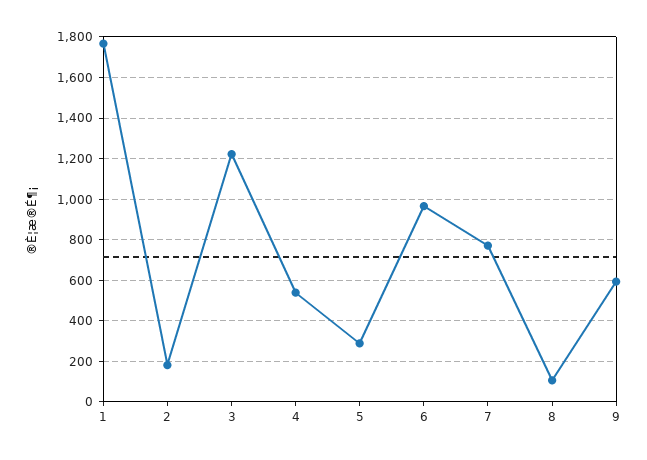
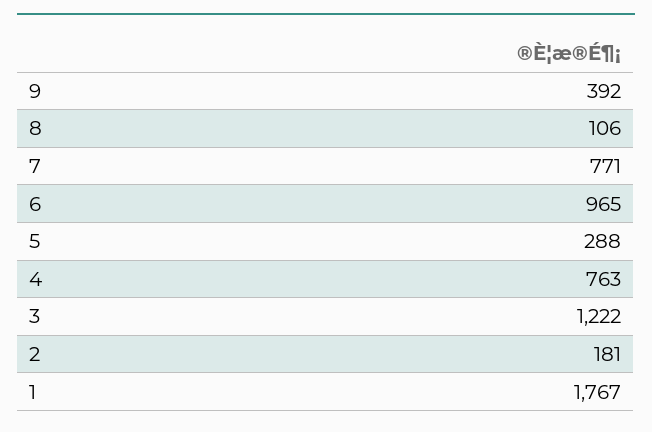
4: 550 -> 763
9: 600 -> 392

